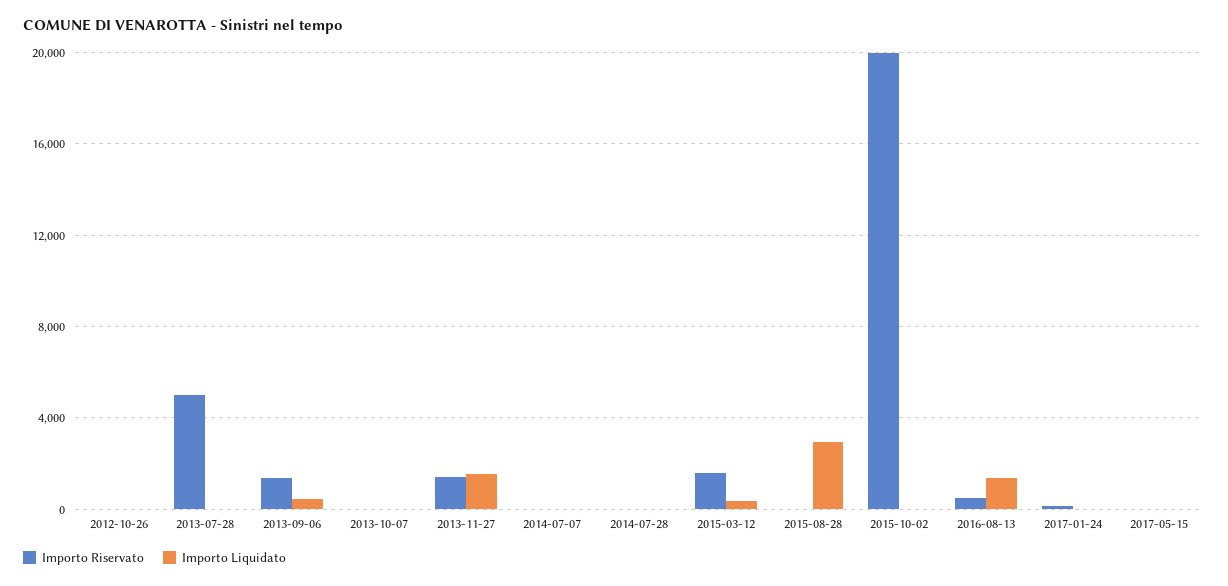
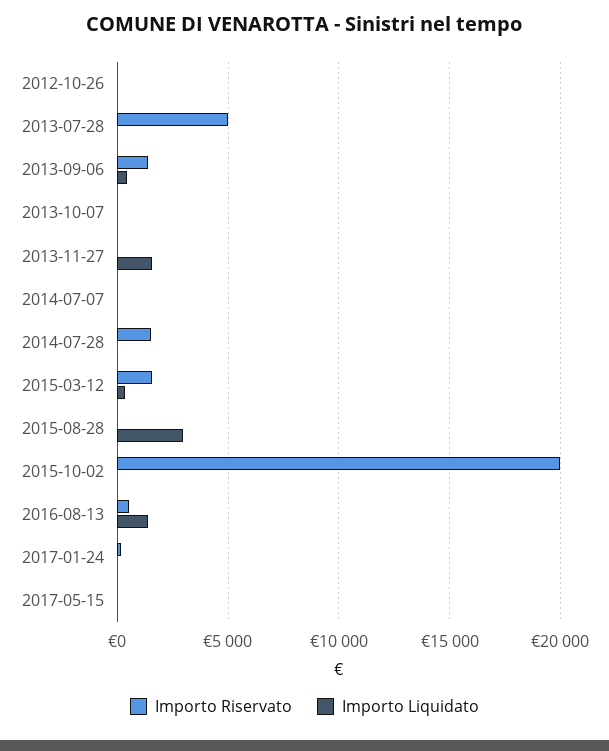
Importo Riservato, 2013-11-27: 1500 -> 0
Importo Riservato, 2014-07-28: 0 -> 1500

